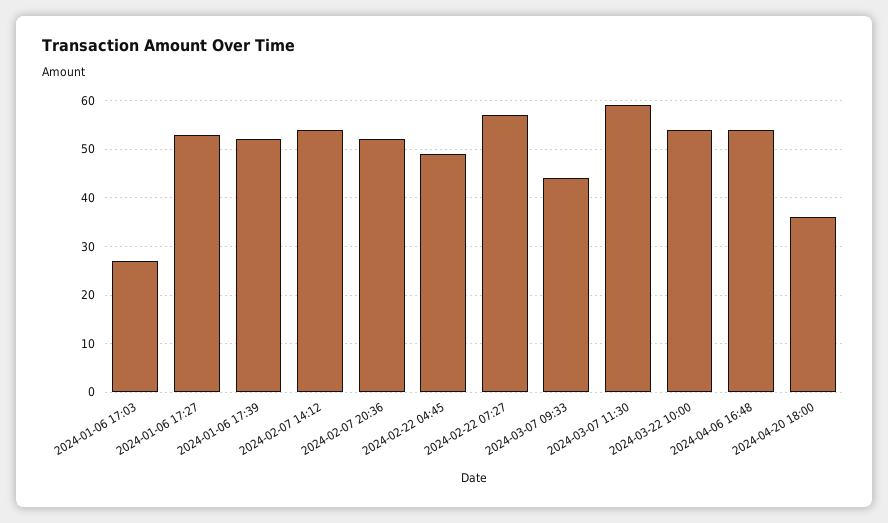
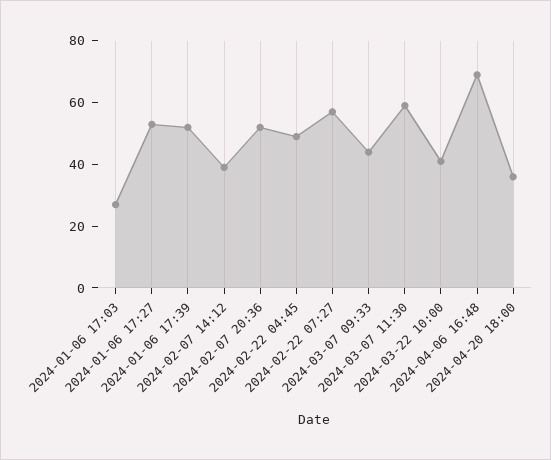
2024-02-07 14:12: 55 -> 40
2024-03-22 10:00: 55 -> 40
2024-04-06 16:48: 55 -> 70

